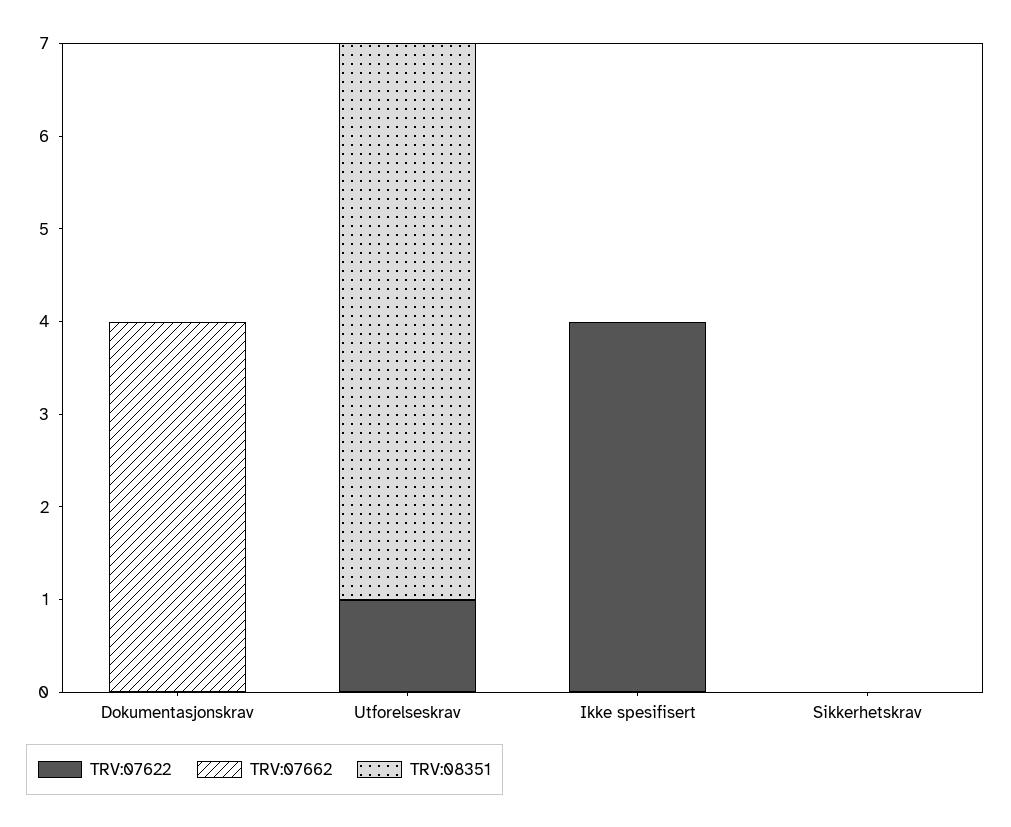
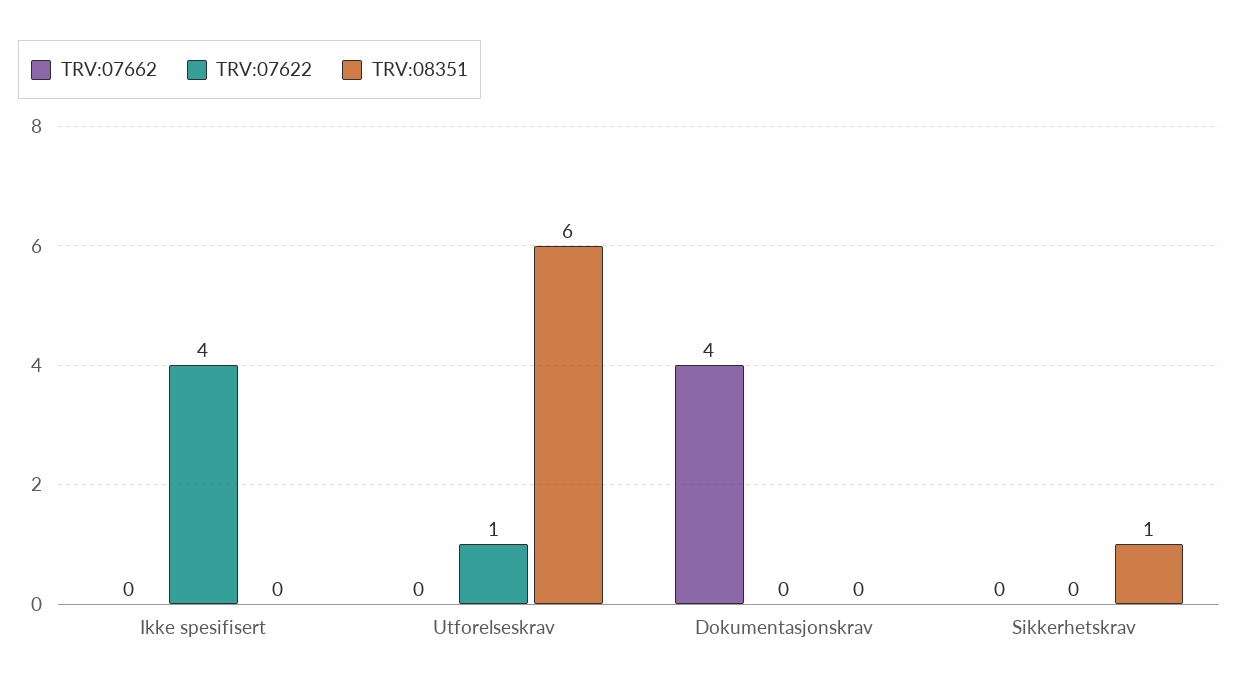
TRV:08351, Sikkerhetskrav: 0 -> 1

